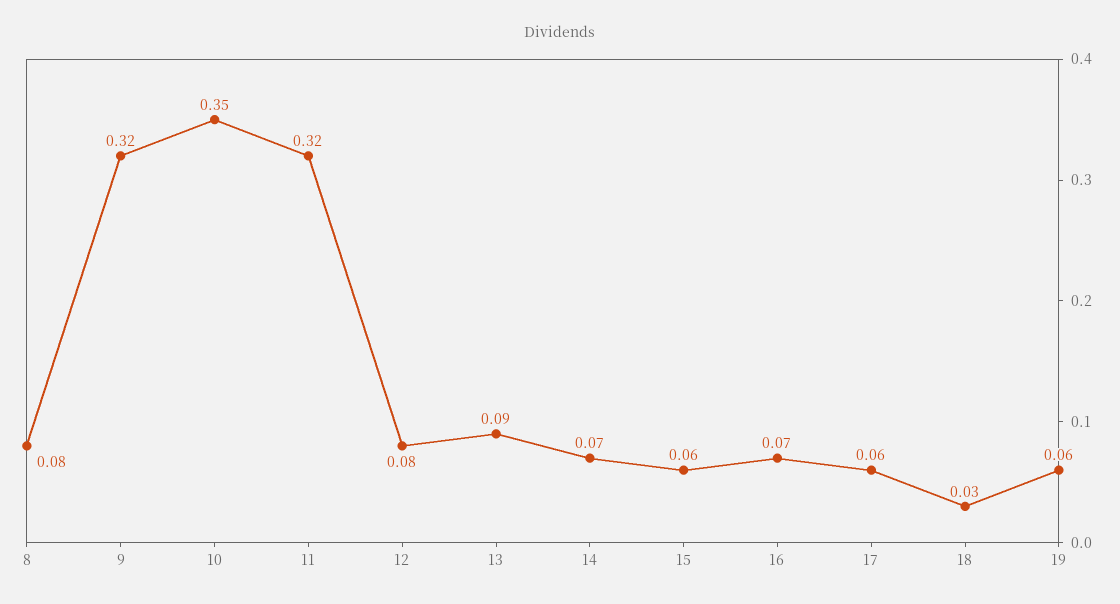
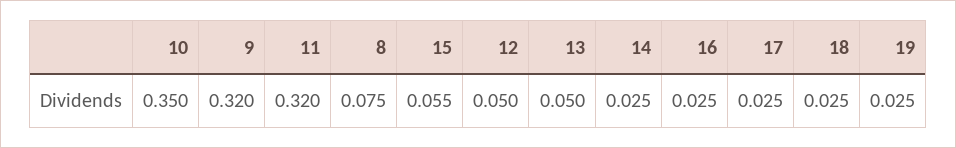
12: 0.08 -> 0.05
13: 0.09 -> 0.05
14: 0.07 -> 0.025
16: 0.07 -> 0.025
17: 0.06 -> 0.025
19: 0.06 -> 0.025

